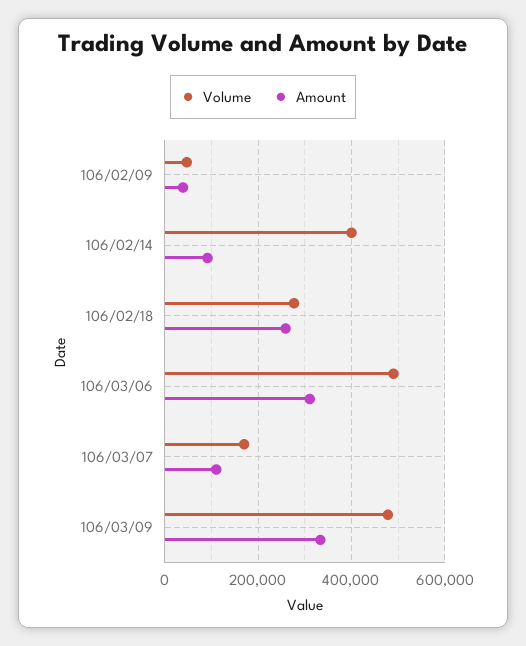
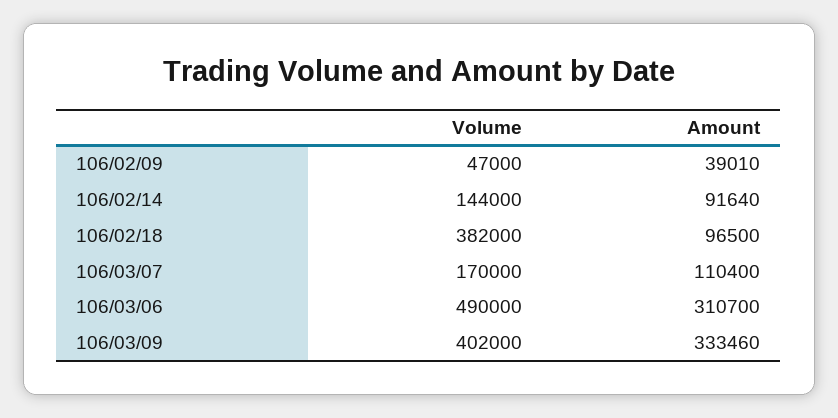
Volume, 106/02/14: 400000 -> 144000
Volume, 106/02/18: 280000 -> 382000
Amount, 106/02/18: 260000 -> 96500
Volume, 106/03/09: 480000 -> 402000

